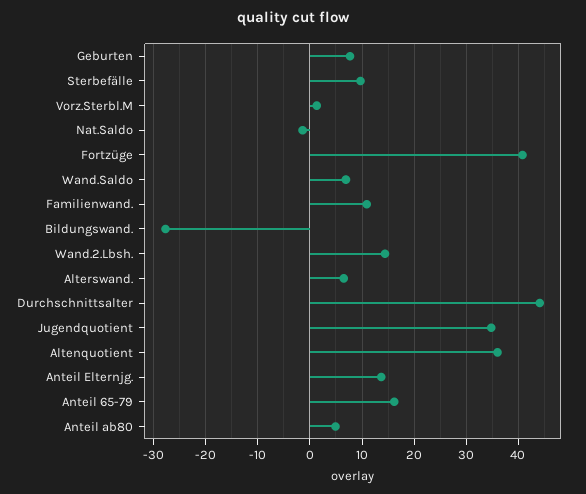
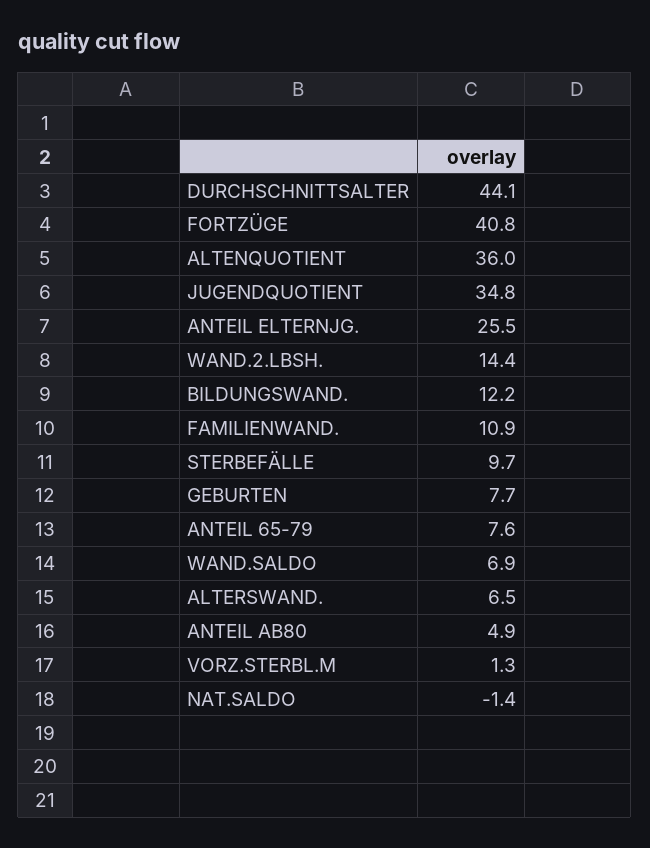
Bildungswand.: -28 -> 12.2
Anteil Elternjg.: 14 -> 25.5
Anteil 65-79: 16 -> 7.6

